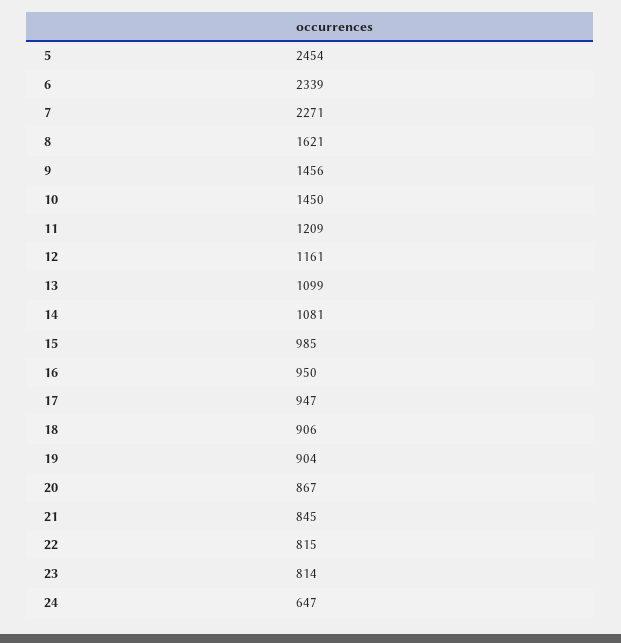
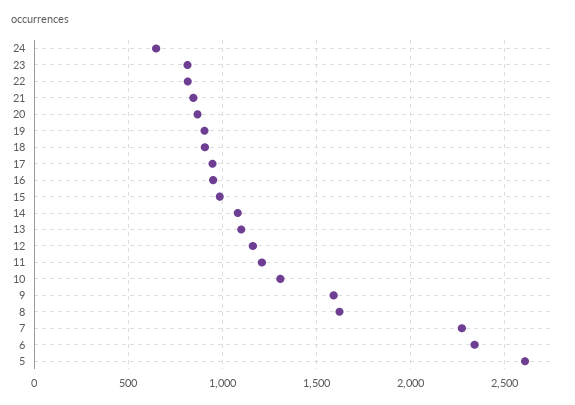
5: 2454 -> 2600
9: 1456 -> 1600
10: 1450 -> 1300

